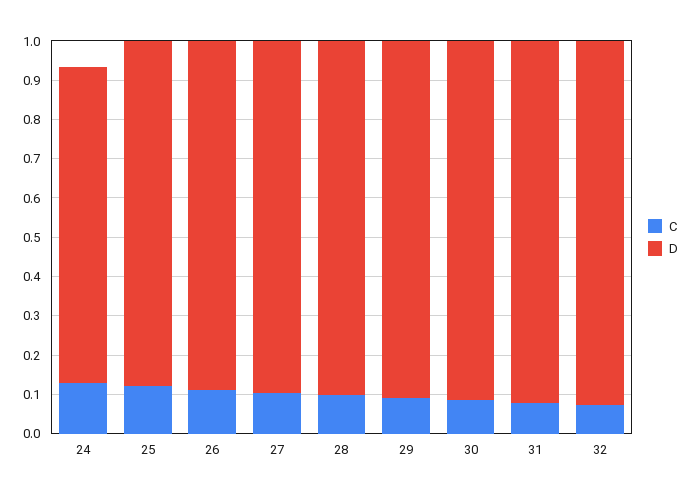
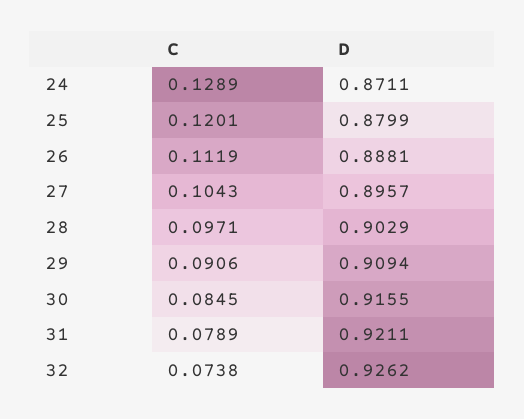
D, 24: 0.8 -> 0.8711

